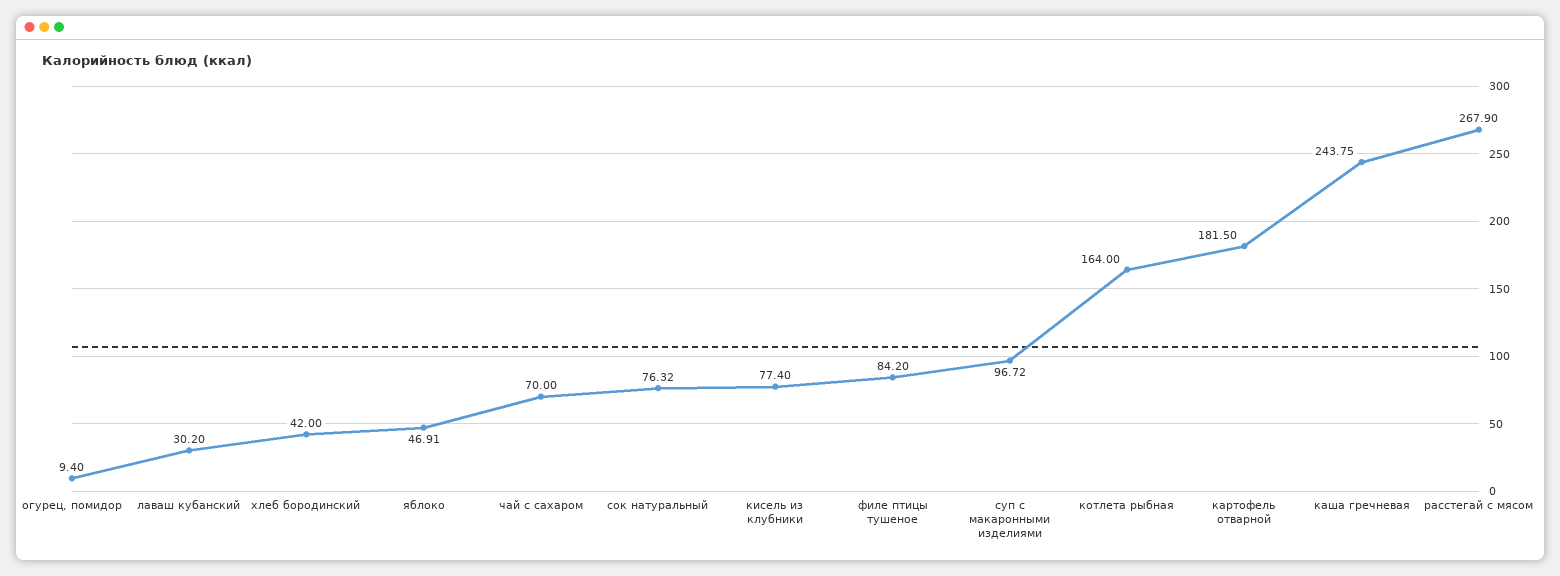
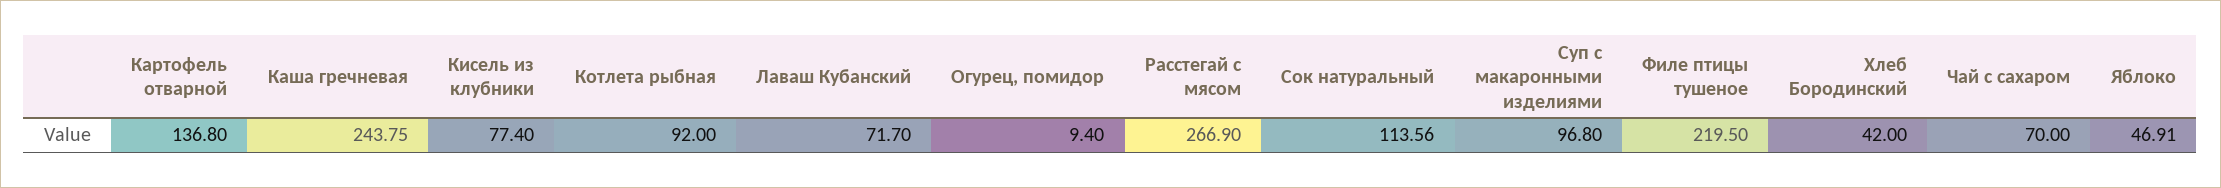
лаваш кубанский: 30.2 -> 71.7
сок натуральный: 76.32 -> 113.56
филе птицы тушеное: 84.2 -> 219.5
суп с макаронными изделиями: 96.72 -> 96.8
котлета рыбная: 164 -> 92
картофель отварной: 181.5 -> 136.8
расстегай с мясом: 267.9 -> 266.9

